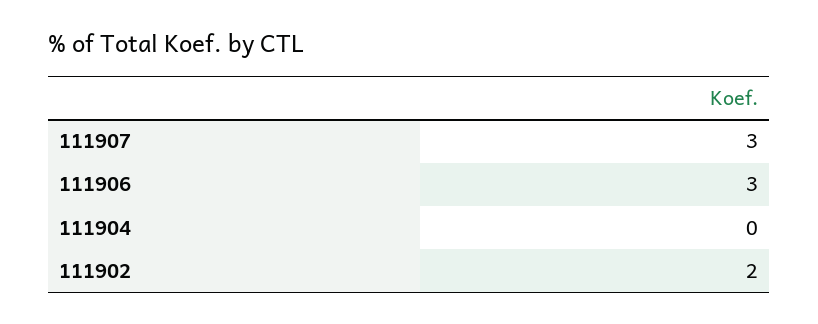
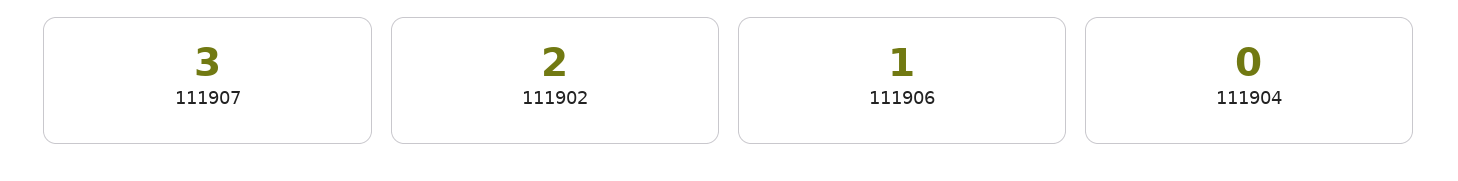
111906: 3 -> 1

